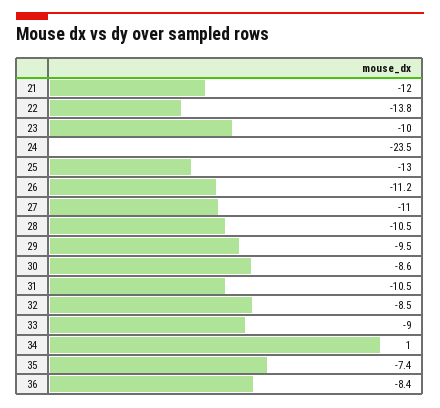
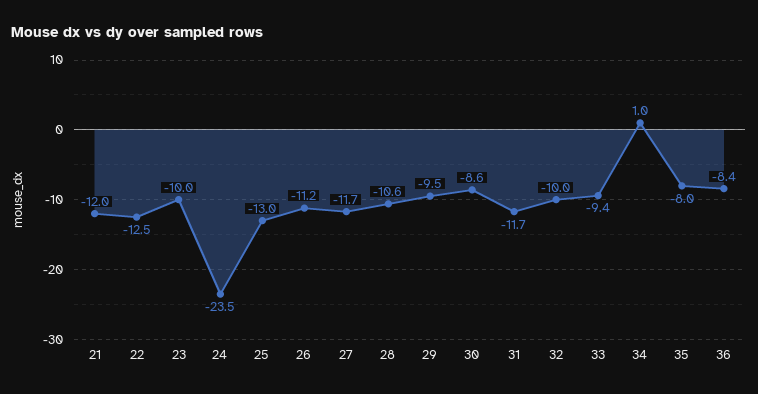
22: -13.8 -> -12.5
27: -11 -> -11.7
28: -10.5 -> -10.6
31: -10.5 -> -11.7
32: -8.5 -> -10
33: -9 -> -9.4
35: -7.4 -> -8

